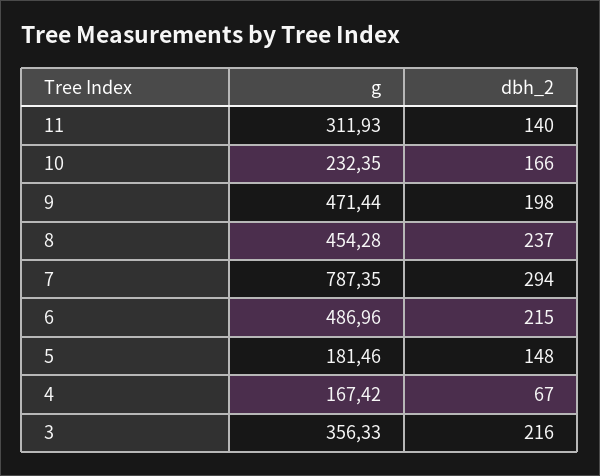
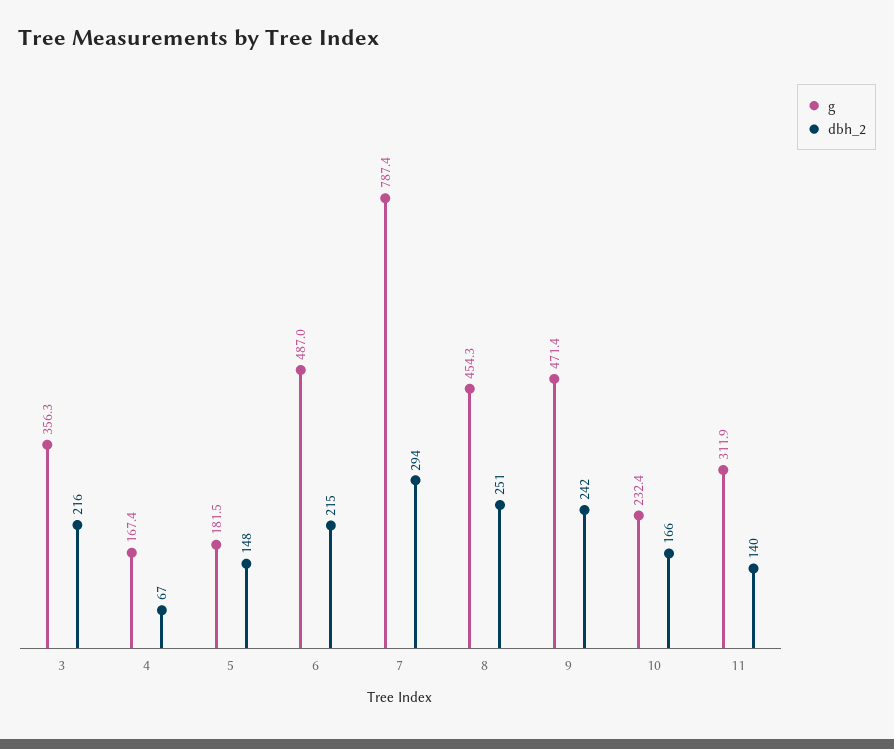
dbh_2, 9: 198 -> 242
dbh_2, 8: 237 -> 251

